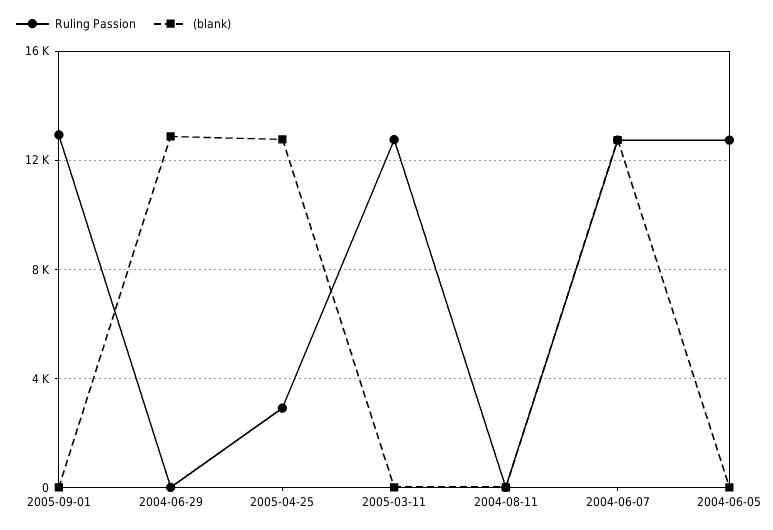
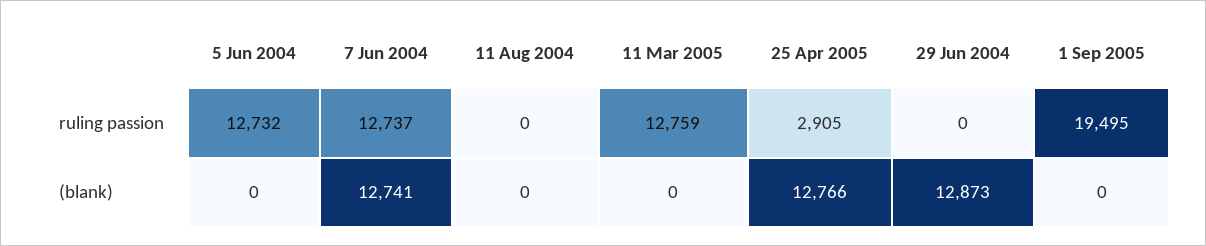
Ruling Passion, 2005-09-01: 13000 -> 19495

